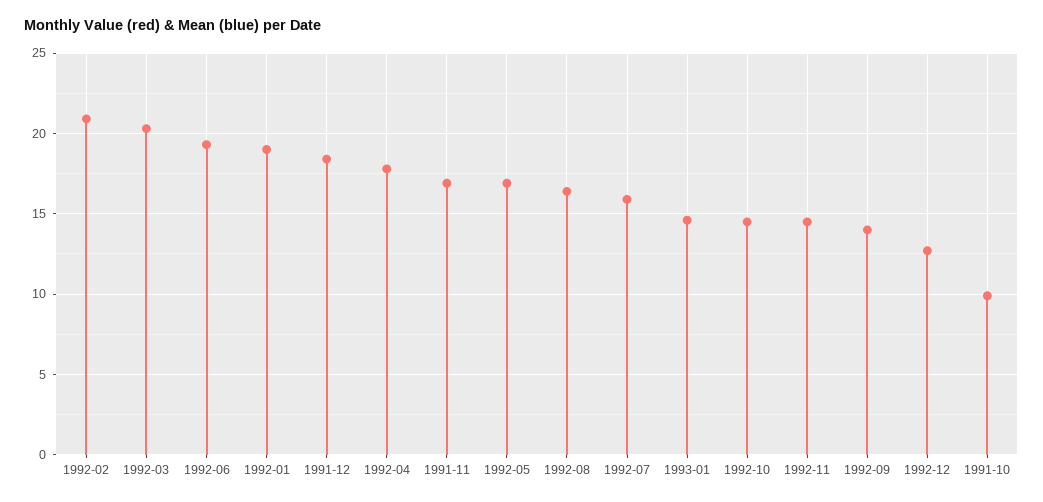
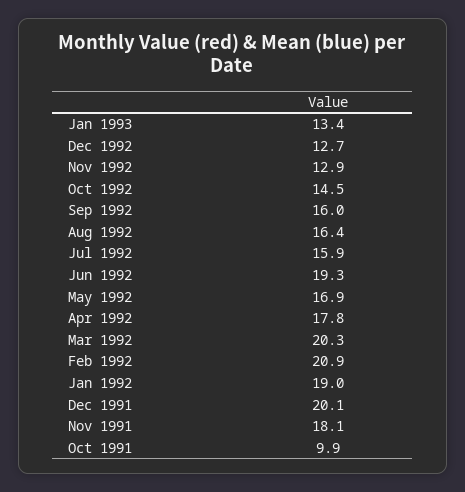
1991-12: 18.5 -> 20.1
1991-11: 17 -> 18.1
1993-01: 14.5 -> 13.4
1992-11: 14.5 -> 12.9
1992-09: 14 -> 16

